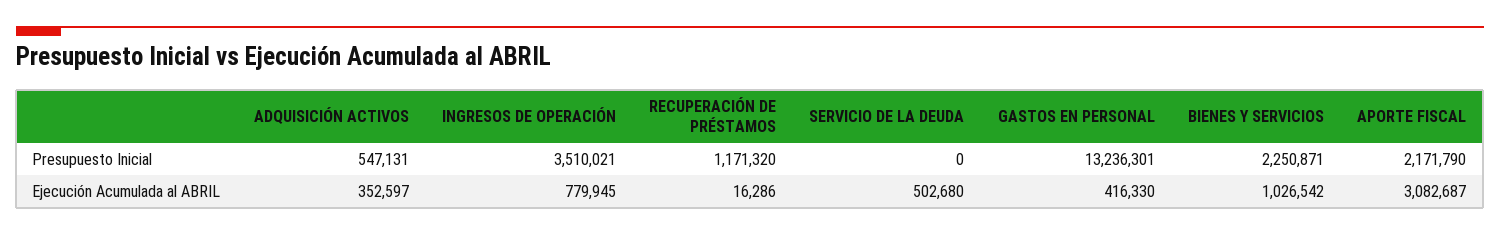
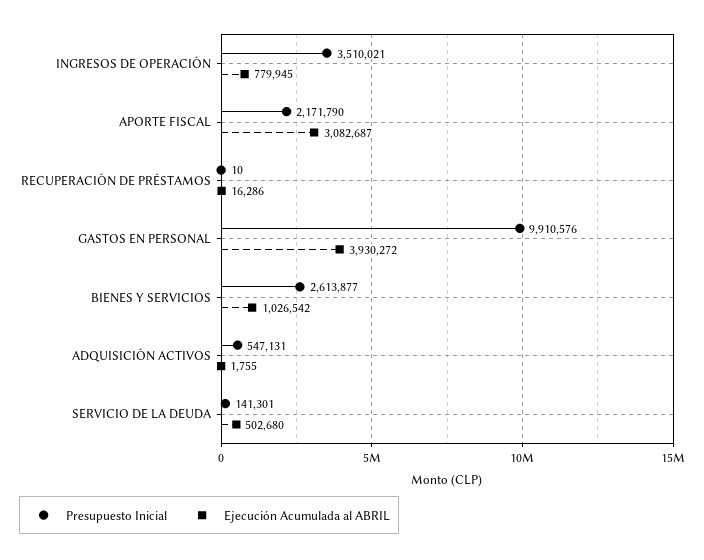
Presupuesto Inicial, RECUPERACIÓN DE PRÉSTAMOS: 1171320 -> 10
Presupuesto Inicial, SERVICIO DE LA DEUDA: 0 -> 141301
Presupuesto Inicial, GASTOS EN PERSONAL: 13236301 -> 9910576
Presupuesto Inicial, BIENES Y SERVICIOS: 2250871 -> 2613877
Ejecución Acumulada al ABRIL, ADQUISICIÓN ACTIVOS: 352597 -> 1755
Ejecución Acumulada al ABRIL, GASTOS EN PERSONAL: 416330 -> 3930272

